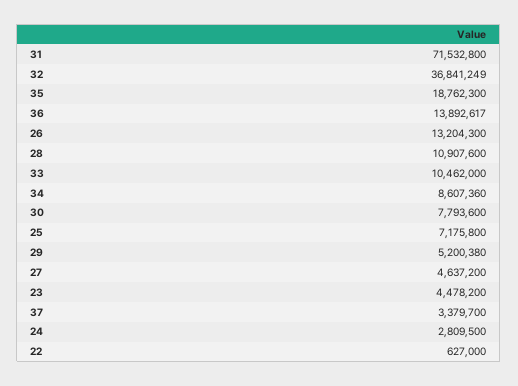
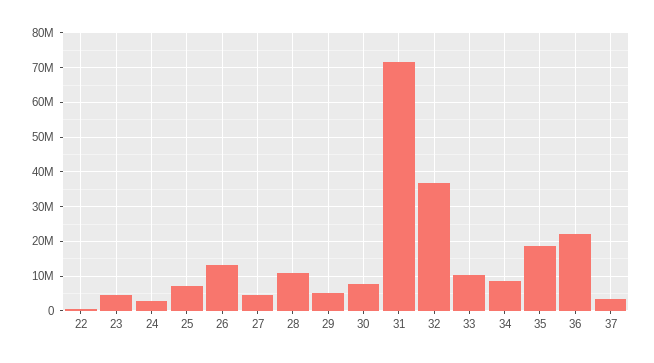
36: 13892617 -> 22000000

